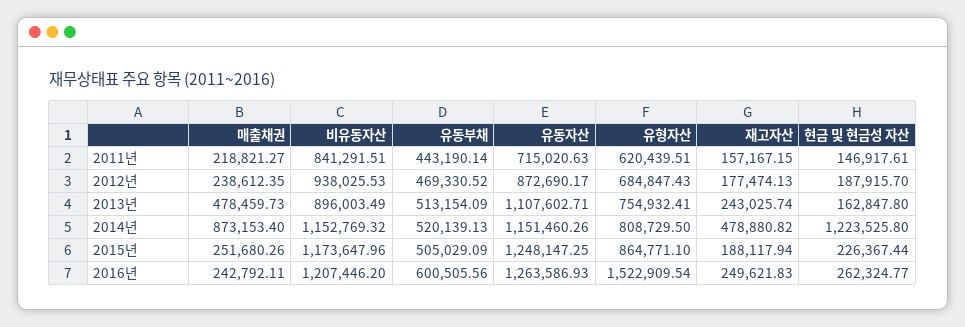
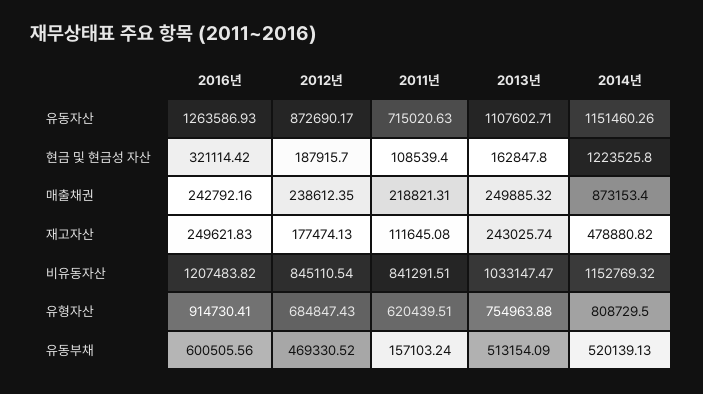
매출채권, 2011년: 218821.27 -> 218821.31
유동부채, 2011년: 443190.14 -> 157103.24
재고자산, 2011년: 157167.15 -> 111645.08
현금 및 현금성 자산, 2011년: 146917.61 -> 108539.4
비유동자산, 2012년: 938025.53 -> 845110.54
매출채권, 2013년: 478459.73 -> 249885.32
비유동자산, 2013년: 896003.49 -> 1033147.47
유형자산, 2013년: 754932.41 -> 754963.88
매출채권, 2015년: 251680.26 -> none
비유동자산, 2015년: 1173647.96 -> none
유동부채, 2015년: 505029.09 -> none
유동자산, 2015년: 1248147.25 -> none
유형자산, 2015년: 864771.1 -> none
재고자산, 2015년: 188117.94 -> none
현금 및 현금성 자산, 2015년: 226367.44 -> none
매출채권, 2016년: 242792.11 -> 242792.16
비유동자산, 2016년: 1207446.2 -> 1207483.82
유형자산, 2016년: 1522909.54 -> 914730.41
현금 및 현금성 자산, 2016년: 262324.77 -> 321114.42

